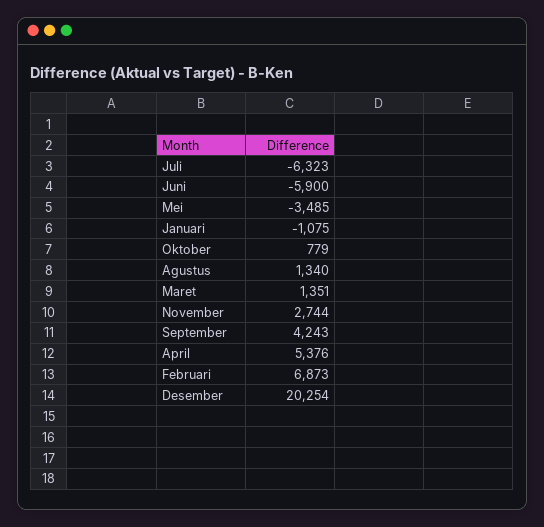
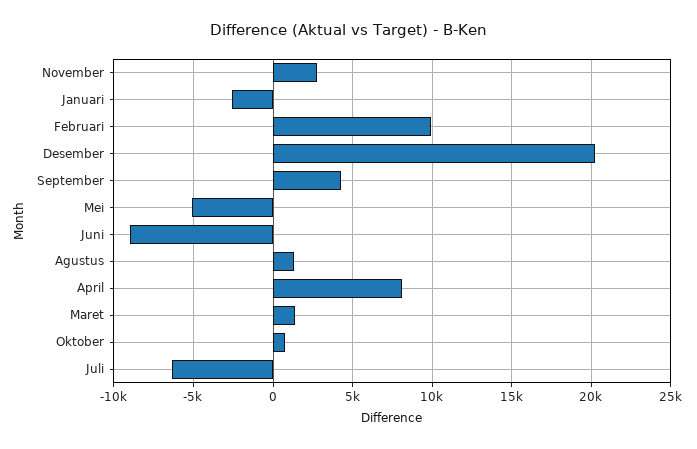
Juni: -5900 -> -9000
Mei: -3485 -> -5000
Januari: -1075 -> -2500
April: 5376 -> 8000
Februari: 6873 -> 10000

